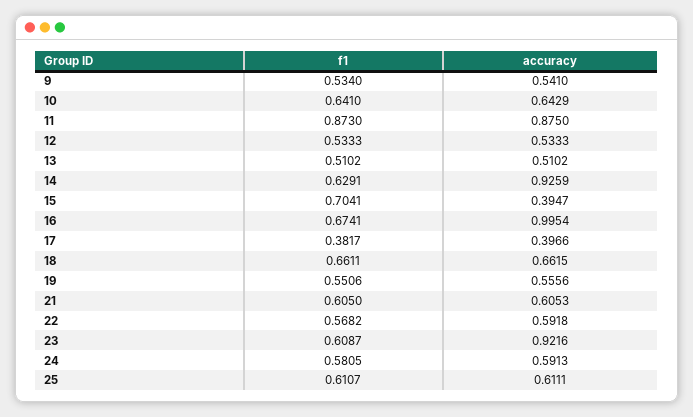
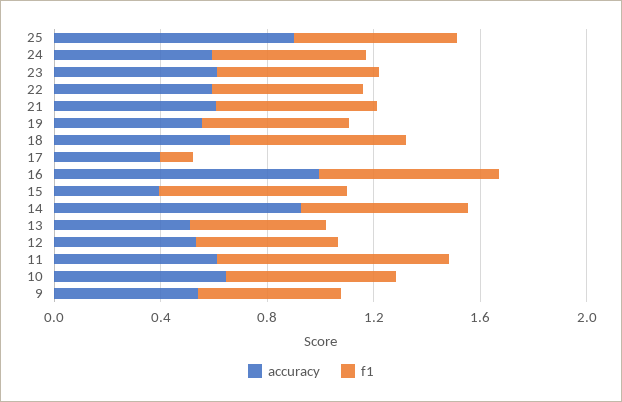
accuracy, 11: 0.875 -> 0.6
f1, 17: 0.3817 -> 0.1
accuracy, 23: 0.9216 -> 0.6
accuracy, 25: 0.6111 -> 0.9

